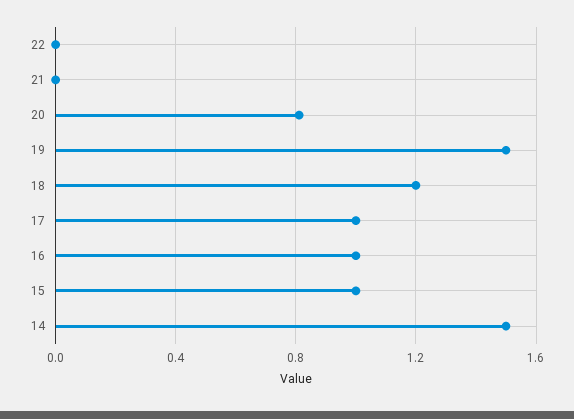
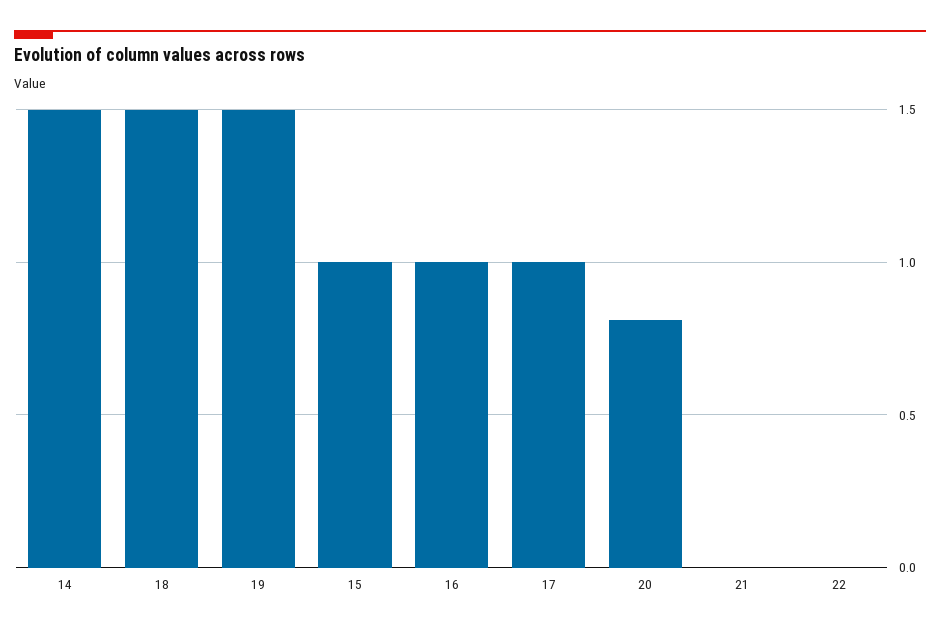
18: 1.2 -> 1.5

